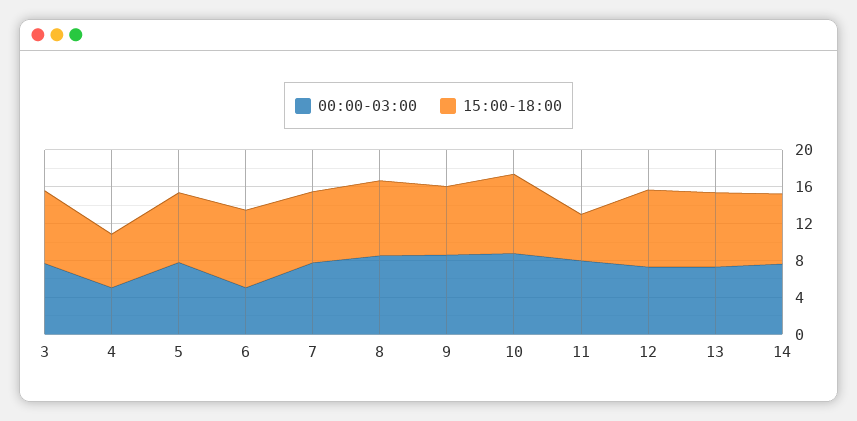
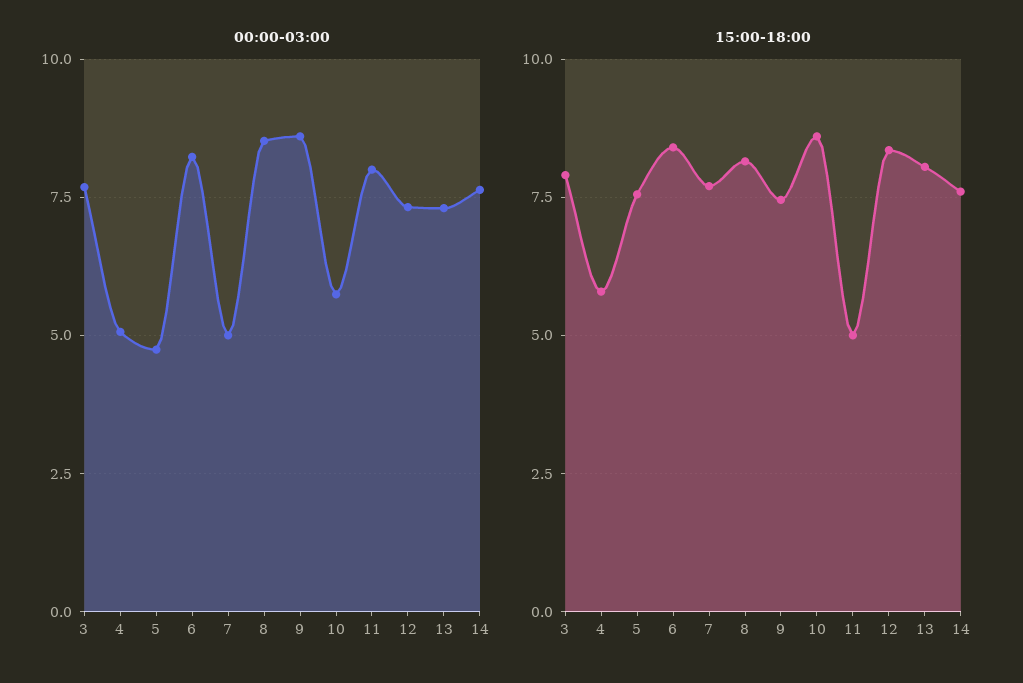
00:00-03:00, 5: 8 -> 4.75
00:00-03:00, 6: 5 -> 8.25
00:00-03:00, 7: 8 -> 5
00:00-03:00, 10: 9 -> 5.75

